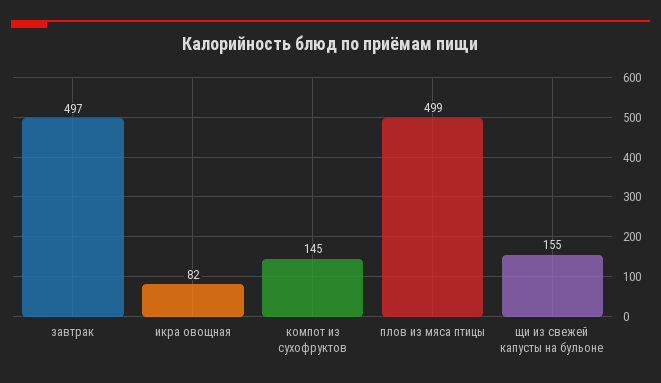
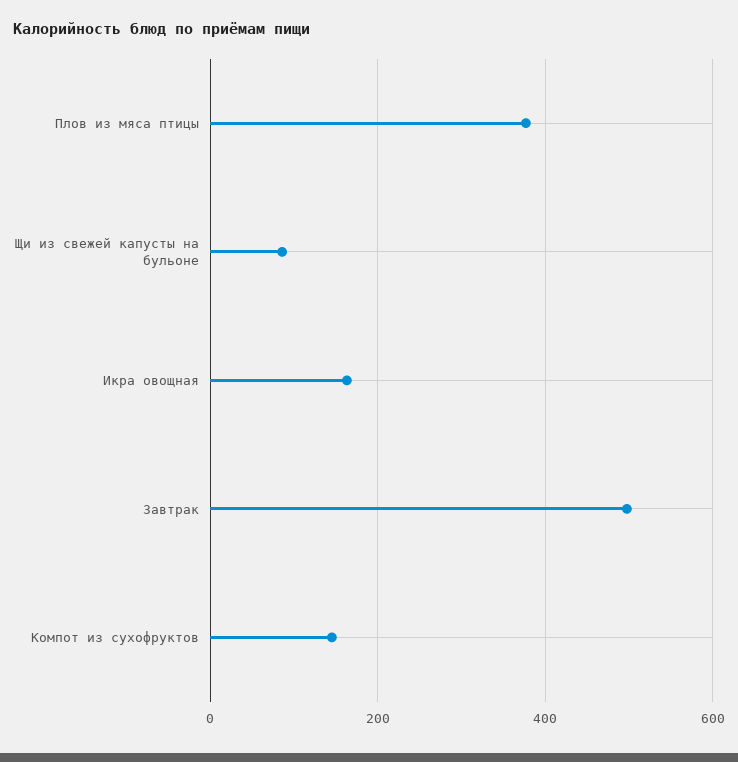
икра овощная: 82 -> 160
плов из мяса птицы: 499 -> 380
щи из свежей капусты на бульоне: 155 -> 80

